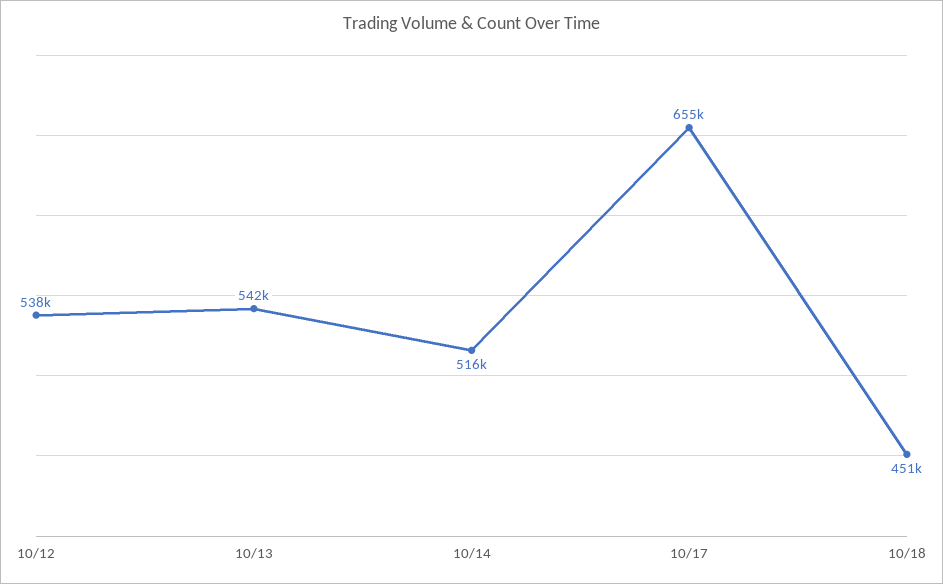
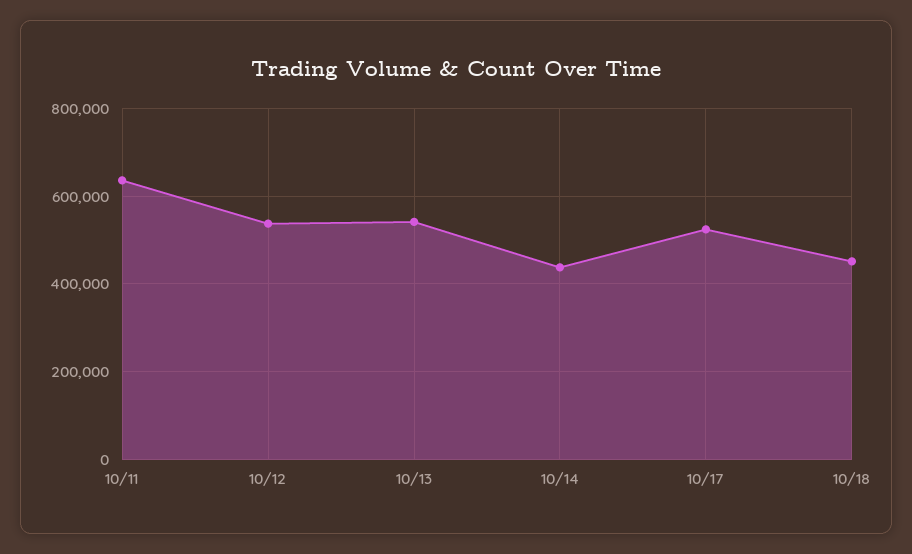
10/14: 516000 -> 440000
10/17: 655000 -> 520000
10/11: none -> 640000

